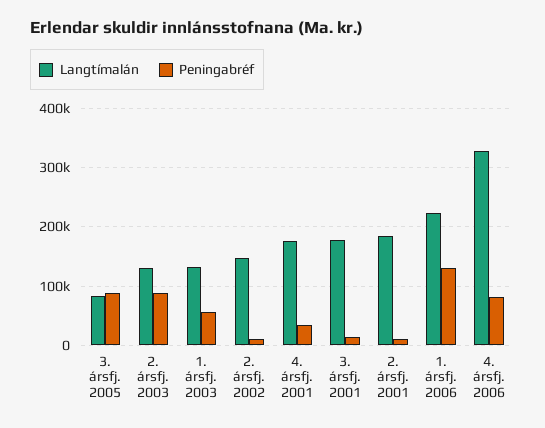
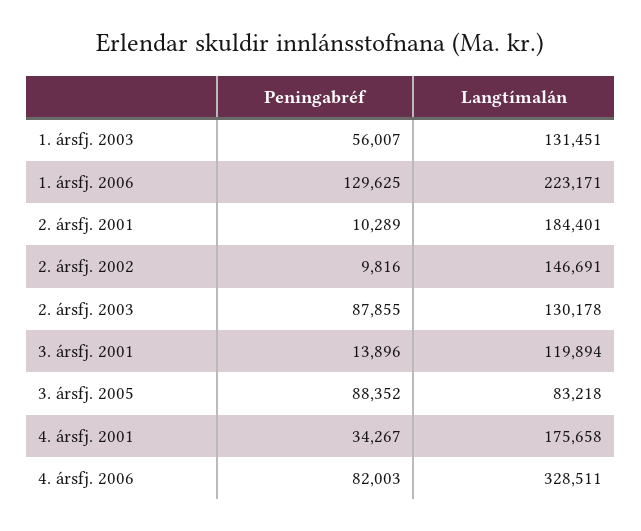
Langtímalán, 3. ársfj. 2001: 180000 -> 119894

